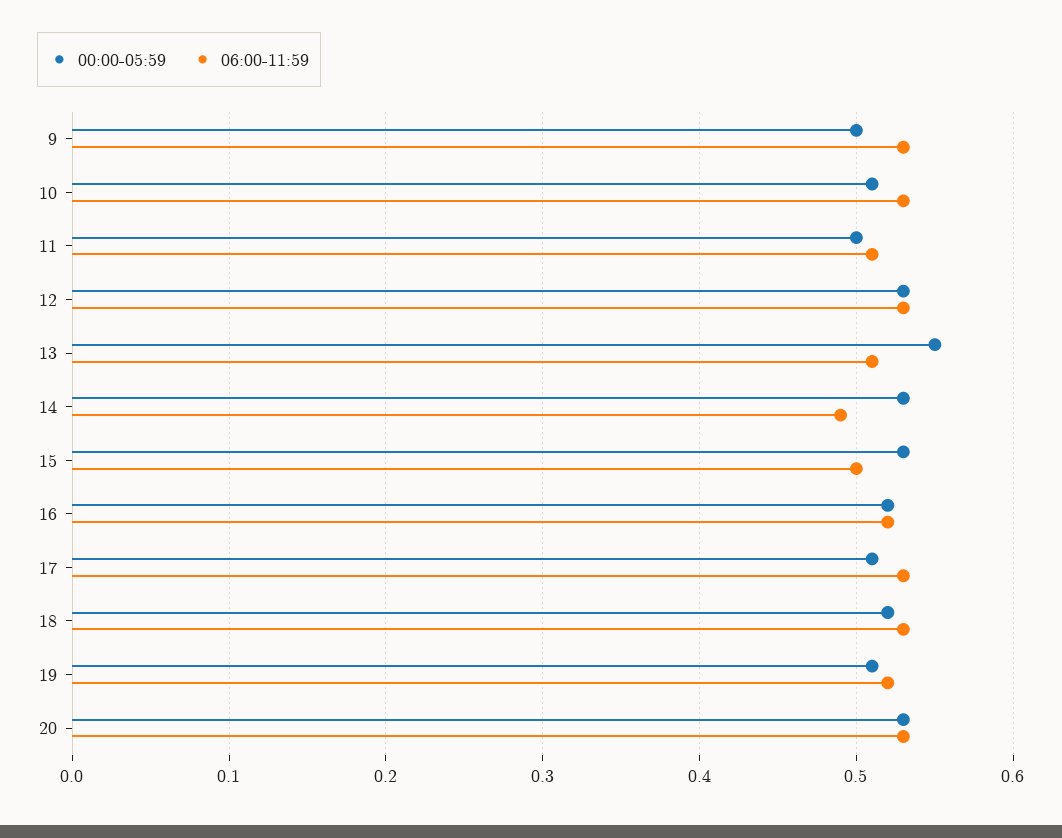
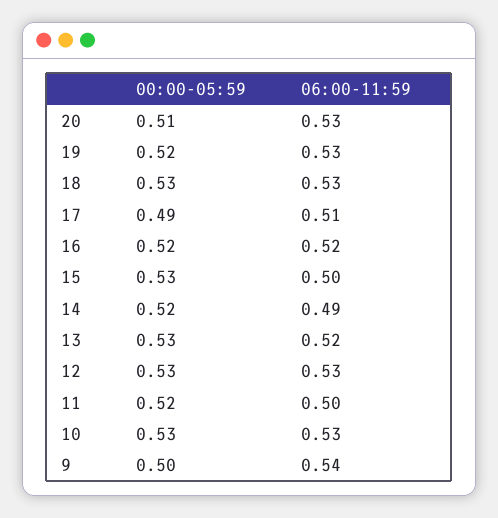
06:00-11:59, 9: 0.53 -> 0.54
00:00-05:59, 10: 0.51 -> 0.53
00:00-05:59, 11: 0.5 -> 0.52
06:00-11:59, 11: 0.51 -> 0.5
00:00-05:59, 13: 0.55 -> 0.53
06:00-11:59, 13: 0.51 -> 0.52
00:00-05:59, 14: 0.53 -> 0.52
00:00-05:59, 17: 0.51 -> 0.49
06:00-11:59, 17: 0.53 -> 0.51
00:00-05:59, 18: 0.52 -> 0.53
00:00-05:59, 19: 0.51 -> 0.52
06:00-11:59, 19: 0.52 -> 0.53
00:00-05:59, 20: 0.53 -> 0.51

